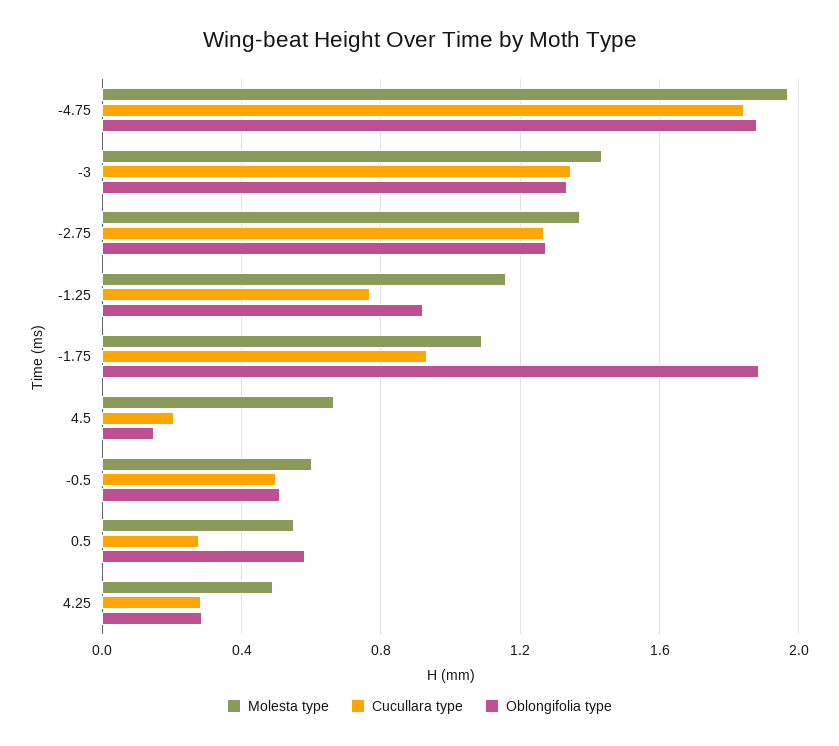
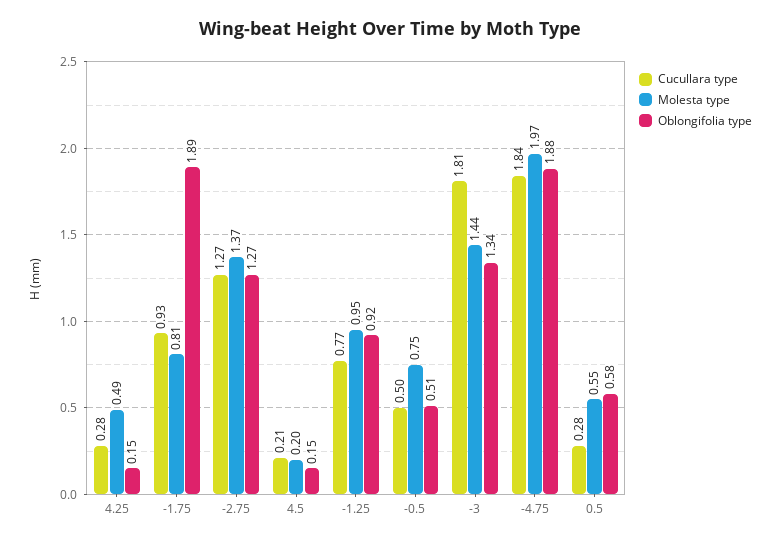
Cucullara type, -3: 1.35 -> 1.81
Molesta type, -1.25: 1.15 -> 0.95
Molesta type, -1.75: 1.1 -> 0.81
Molesta type, 4.5: 0.65 -> 0.2
Molesta type, -0.5: 0.6 -> 0.75
Oblongifolia type, 4.25: 0.3 -> 0.15

